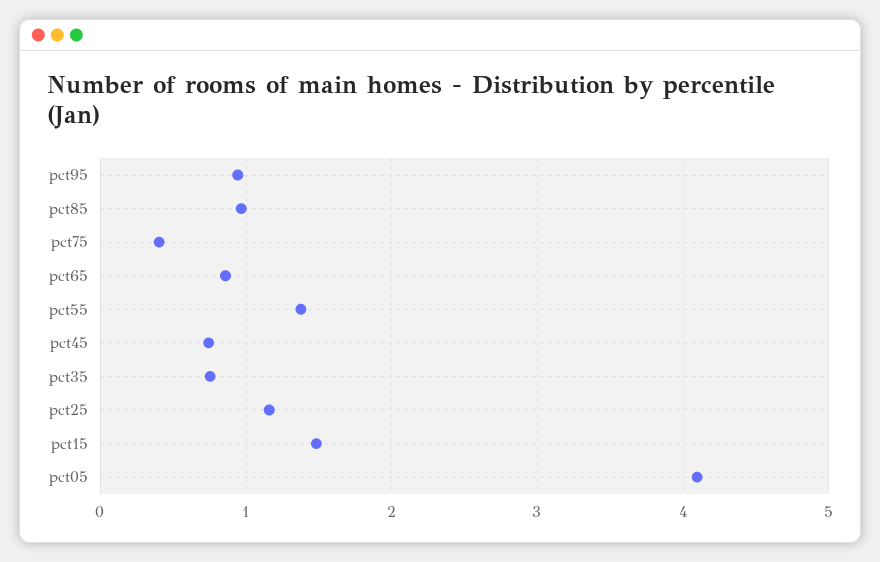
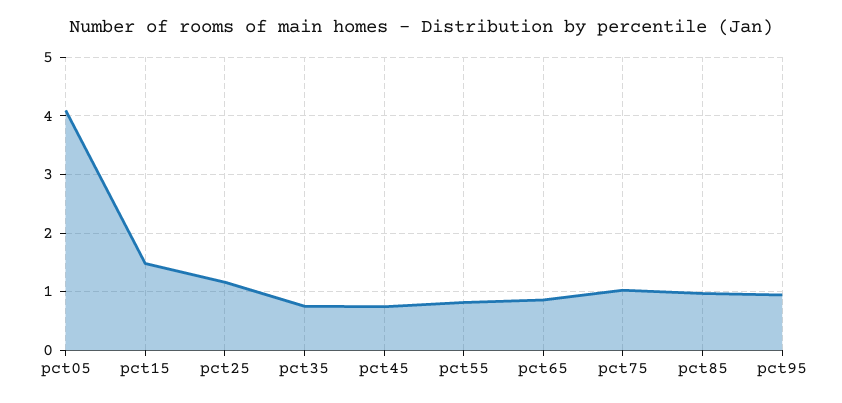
pct75: 0.4 -> 1
pct55: 1.4 -> 0.8

